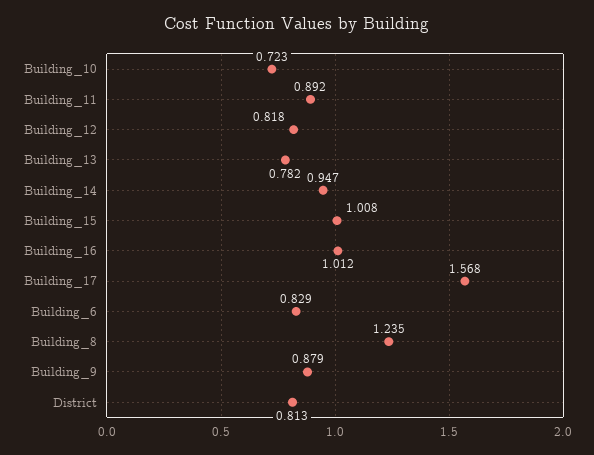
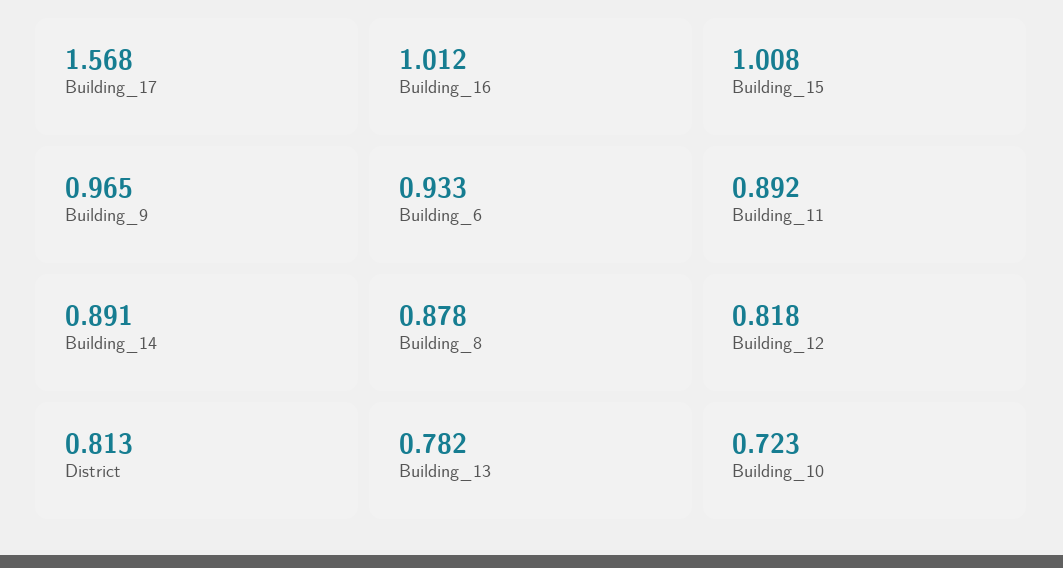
Building_14: 0.947 -> 0.891
Building_6: 0.829 -> 0.933
Building_8: 1.235 -> 0.878
Building_9: 0.879 -> 0.965

